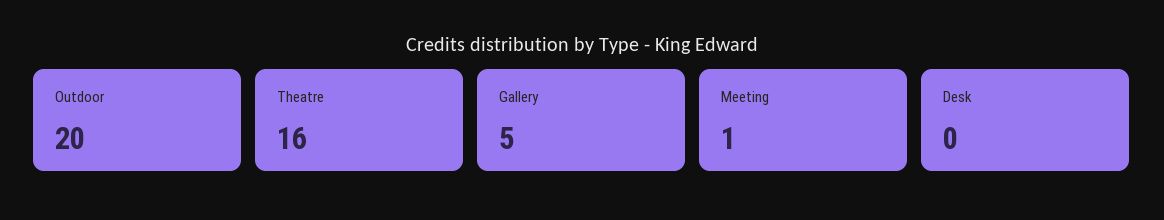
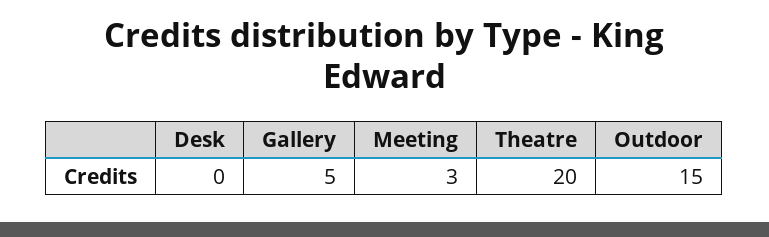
Outdoor: 20 -> 15
Theatre: 16 -> 20
Meeting: 1 -> 3

